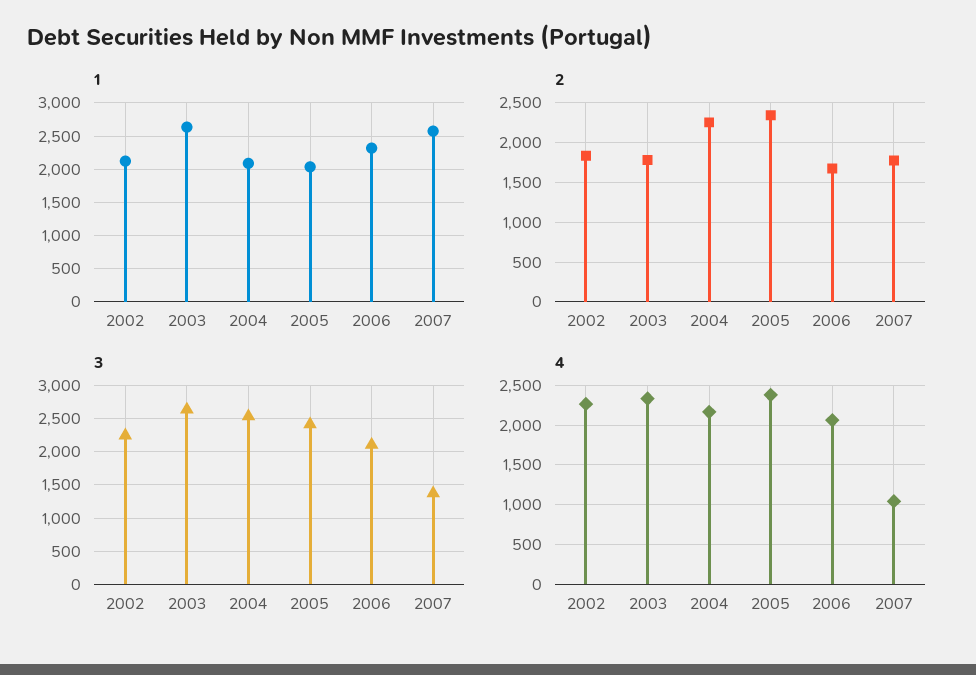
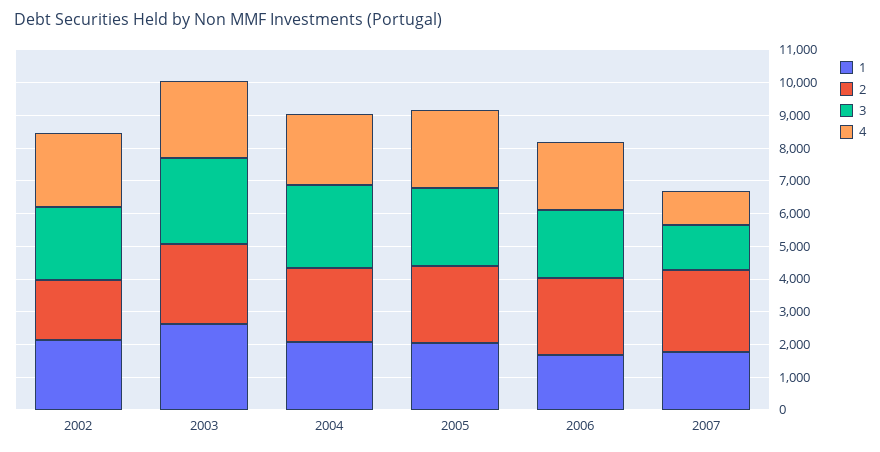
1, 2006: 2300 -> 1750
1, 2007: 2600 -> 1750
2, 2003: 1800 -> 2500
2, 2006: 1700 -> 2250
2, 2007: 1800 -> 2500

